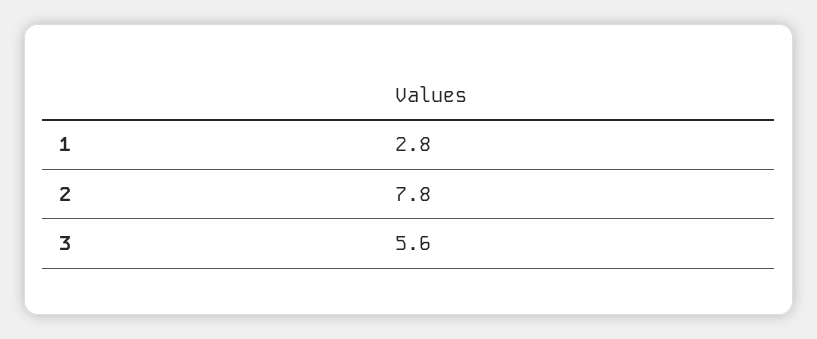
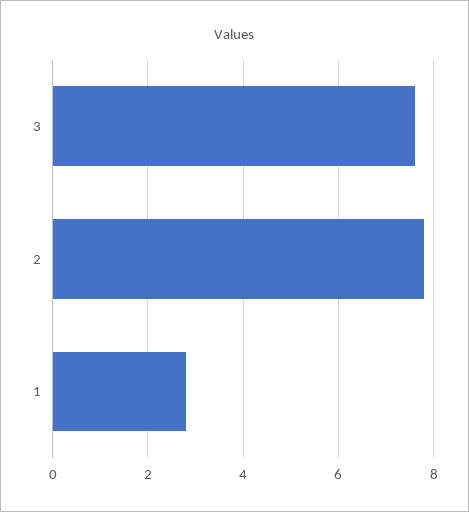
3: 5.6 -> 7.5

